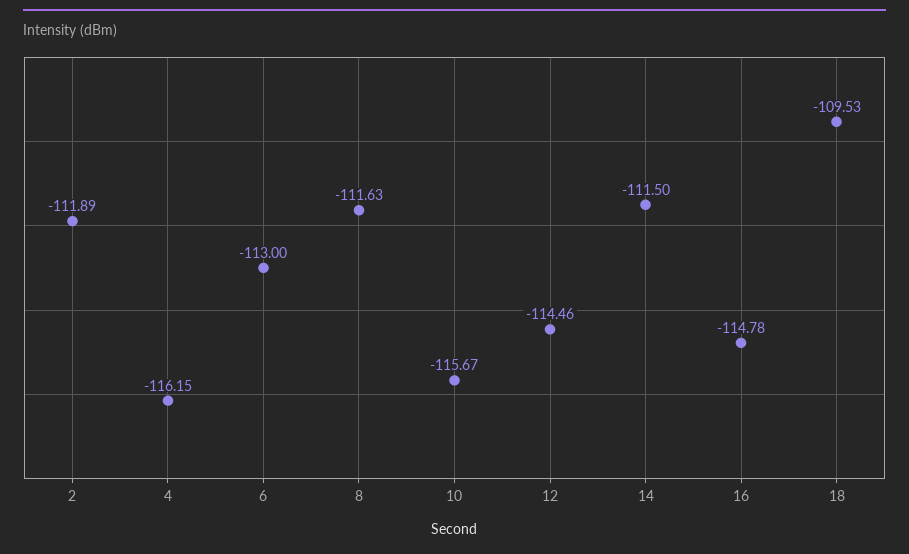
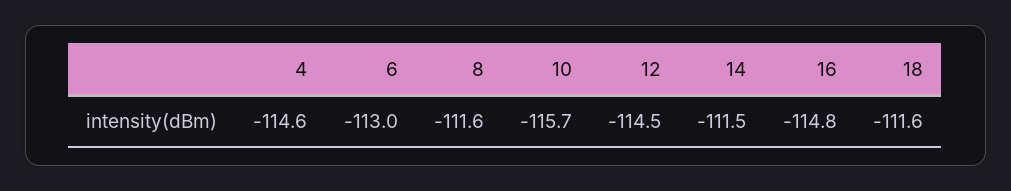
2: -111.89 -> none
4: -116.15 -> -114.6
18: -109.53 -> -111.6

